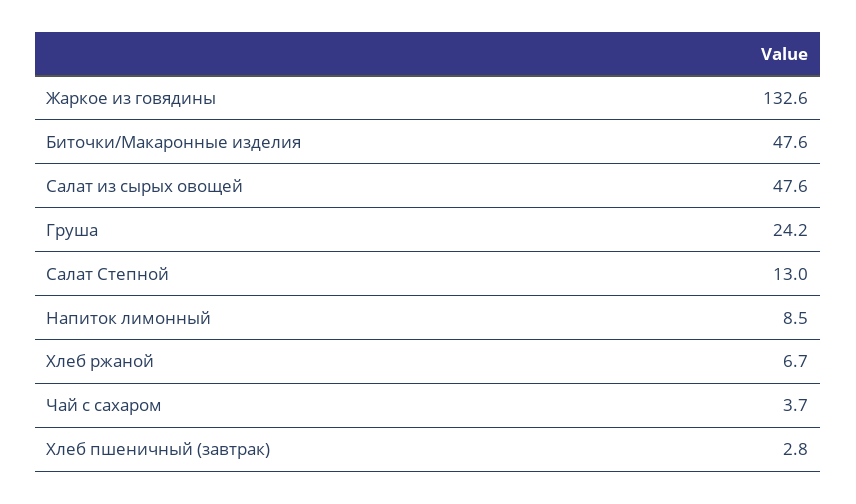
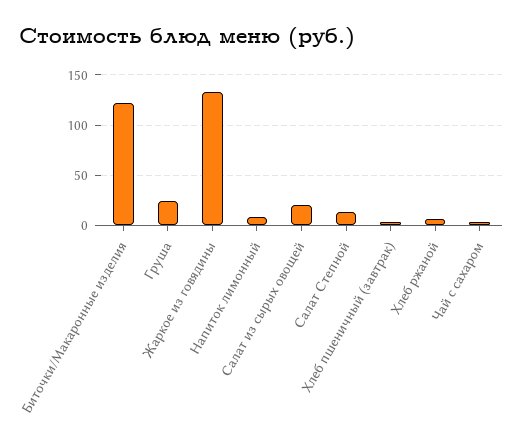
Биточки/Макаронные изделия: 47.6 -> 120
Салат из сырых овощей: 47.6 -> 20

